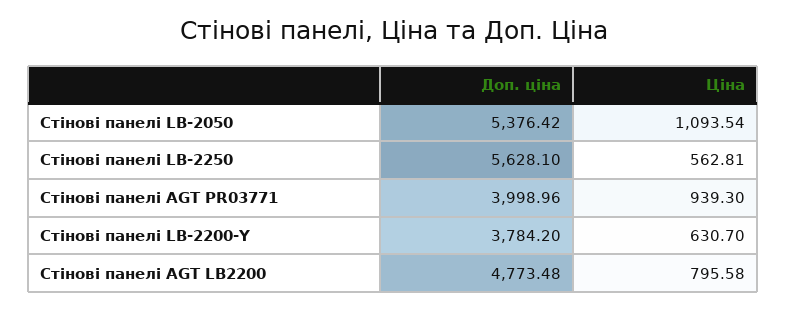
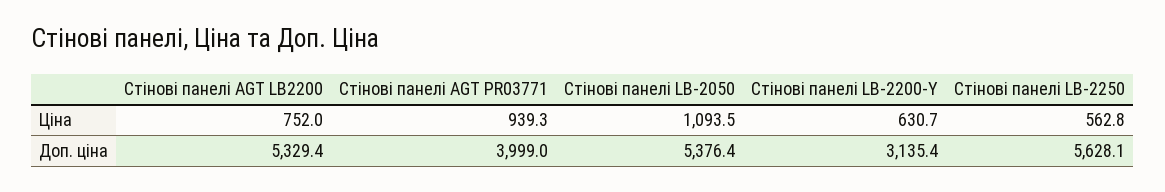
Доп. ціна, Стінові панелі LB-2200-Y: 3784.2 -> 3135.4
Доп. ціна, Стінові панелі AGT LB2200: 4773.48 -> 5329.4
Ціна, Стінові панелі AGT LB2200: 795.58 -> 752

